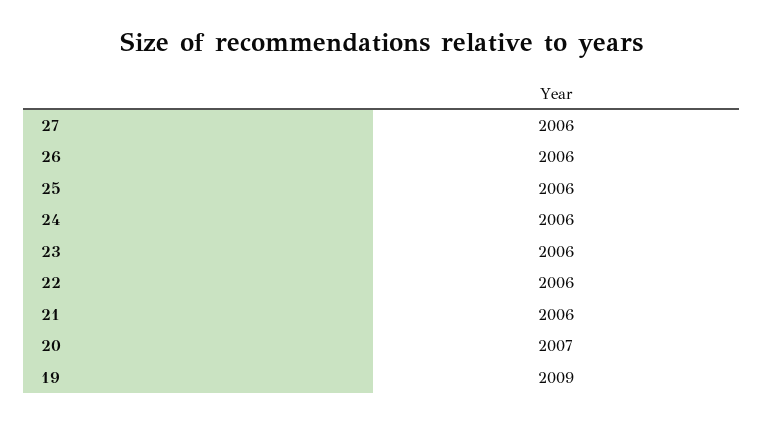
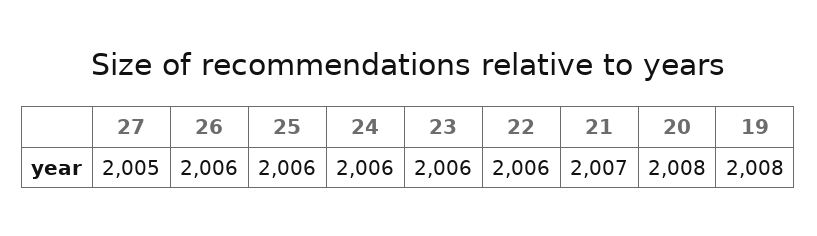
27: 2006 -> 2005
21: 2006 -> 2007
20: 2007 -> 2008
19: 2009 -> 2008

